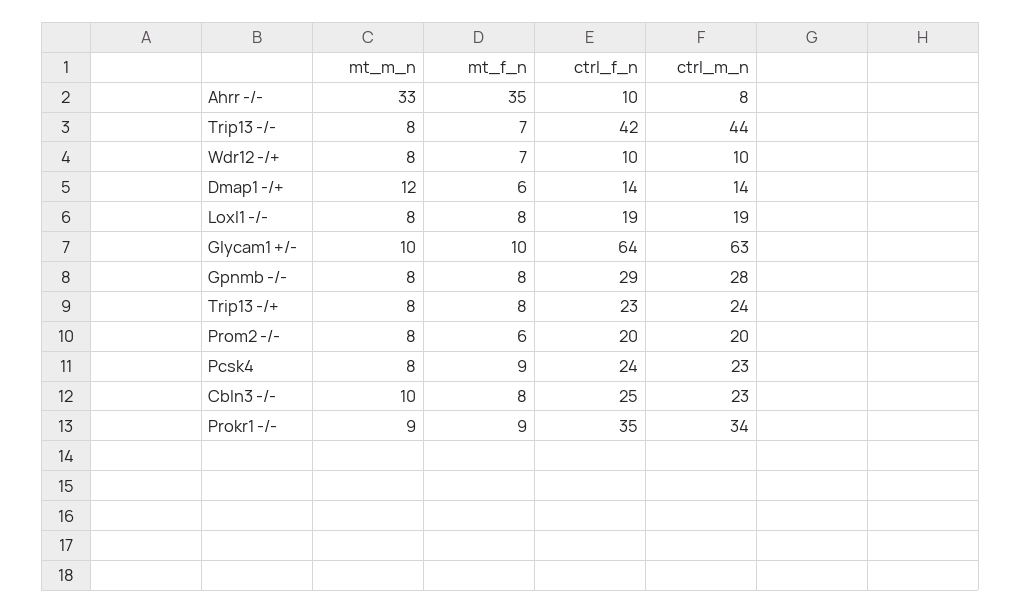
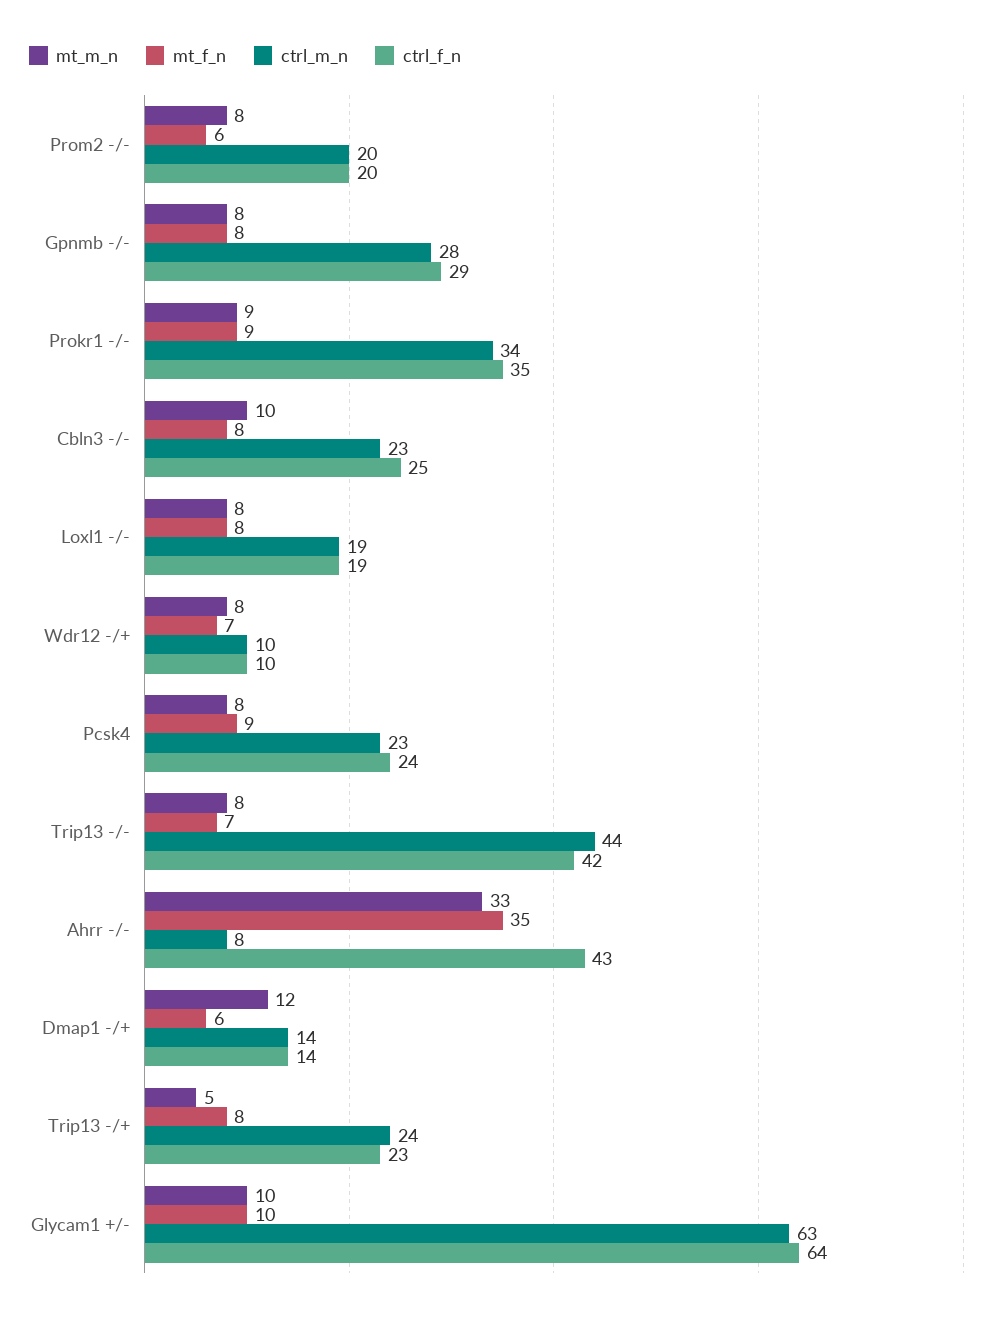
ctrl_f_n, Ahrr -/-: 10 -> 43
mt_m_n, Trip13 -/+: 8 -> 5

